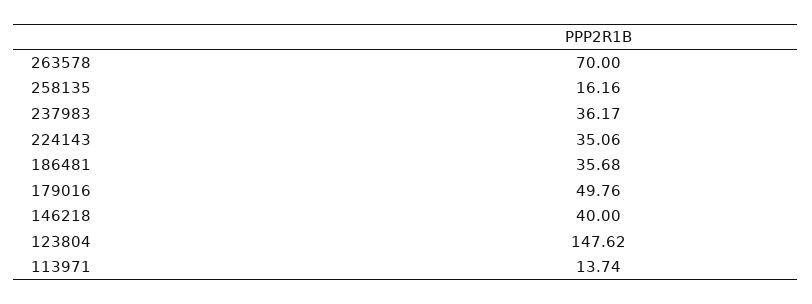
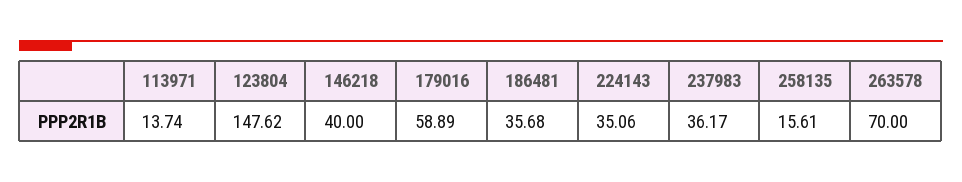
258135: 16.16 -> 15.61
179016: 49.76 -> 58.89

